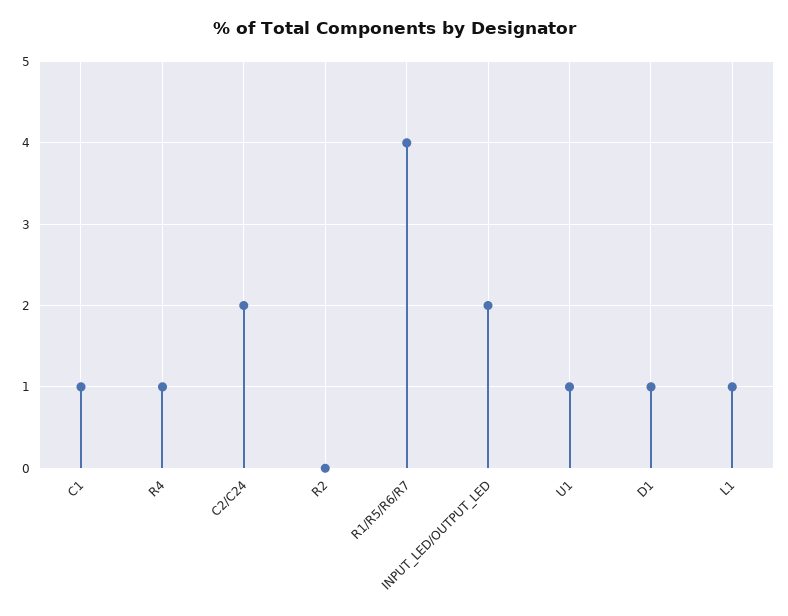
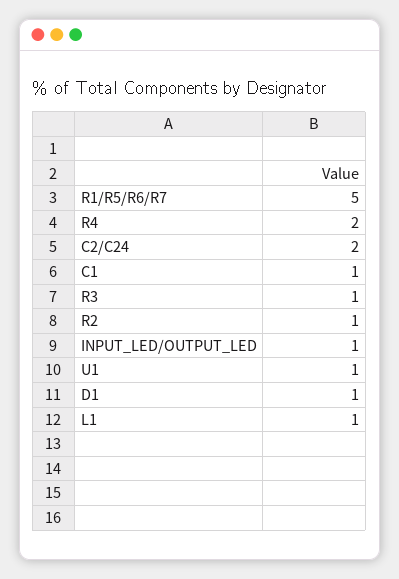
R4: 1 -> 2
R2: 0 -> 1
R1/R5/R6/R7: 4 -> 5
INPUT_LED/OUTPUT_LED: 2 -> 1
R3: none -> 1

